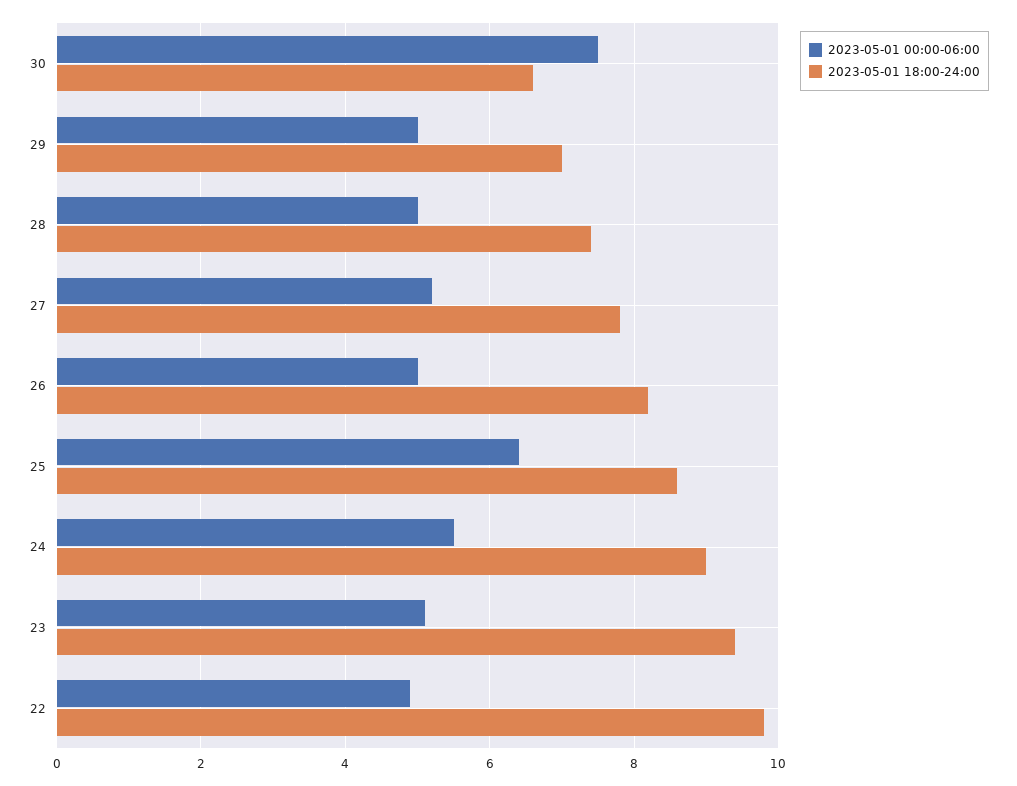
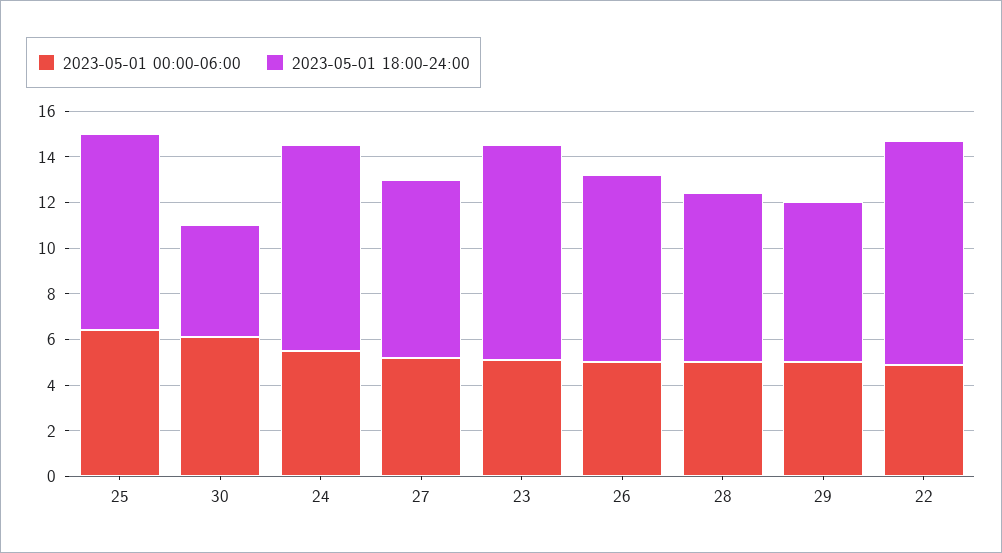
2023-05-01 00:00-06:00, 30: 7.5 -> 6
2023-05-01 18:00-24:00, 30: 6.5 -> 5

